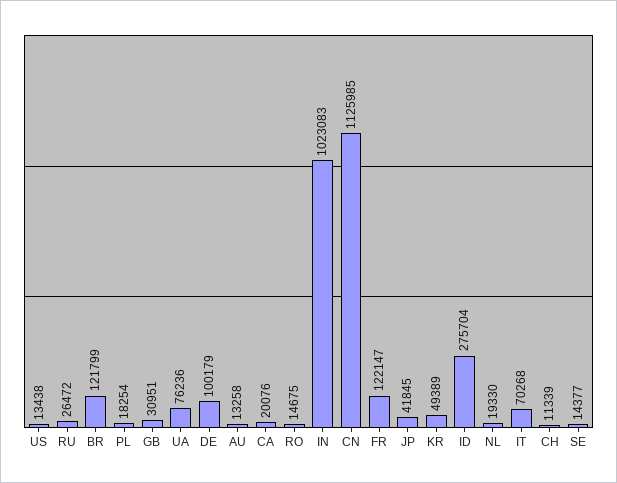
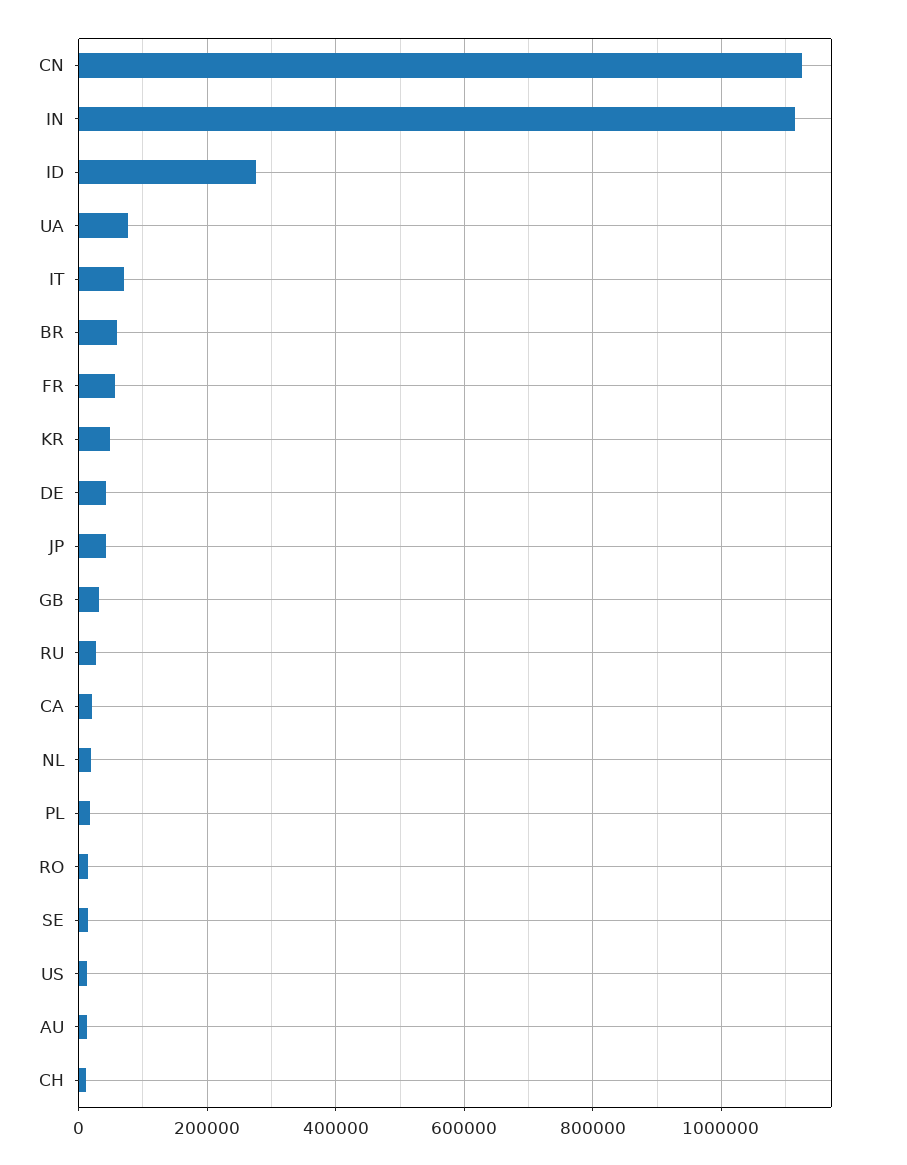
BR: 121799 -> 60000
DE: 100179 -> 40000
IN: 1023083 -> 1120000
FR: 122147 -> 60000

